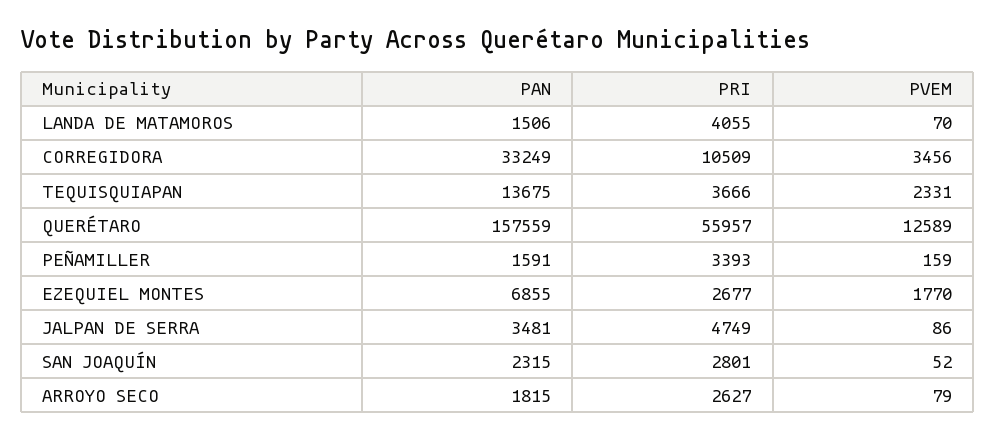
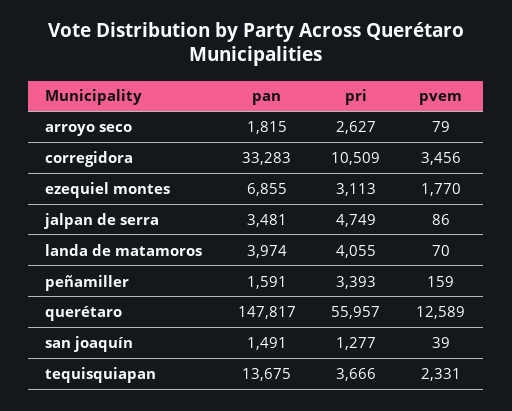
PAN, LANDA DE MATAMOROS: 1506 -> 3974
PAN, CORREGIDORA: 33249 -> 33283
PAN, QUERÉTARO: 157559 -> 147817
PRI, EZEQUIEL MONTES: 2677 -> 3113
PAN, SAN JOAQUÍN: 2315 -> 1491
PRI, SAN JOAQUÍN: 2801 -> 1277
PVEM, SAN JOAQUÍN: 52 -> 39

